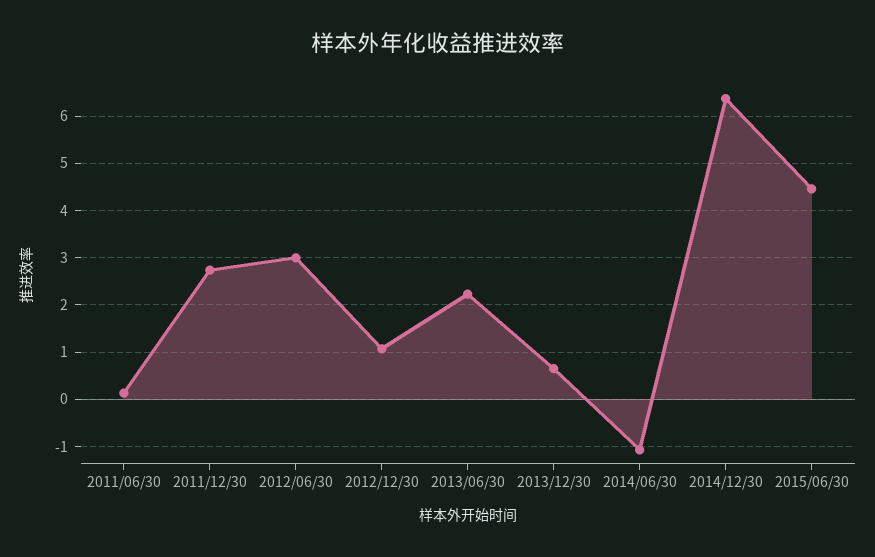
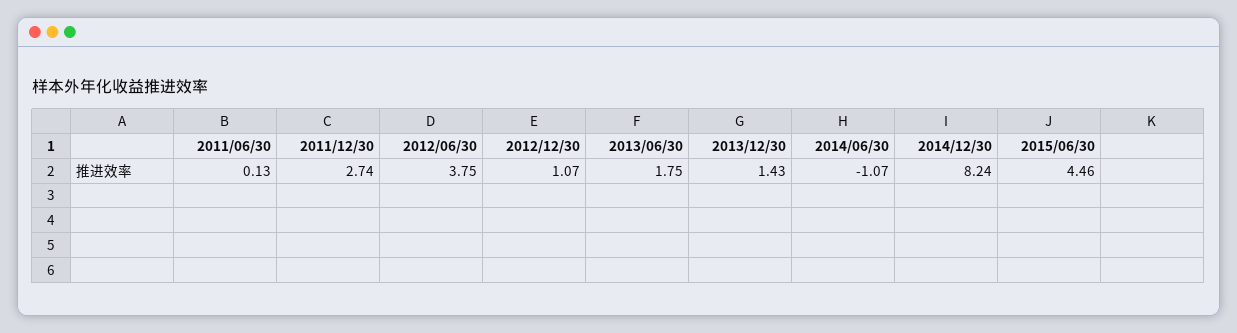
2012/06/30: 3 -> 3.75
2013/06/30: 2.2 -> 1.75
2013/12/30: 0.6 -> 1.43
2014/12/30: 6.4 -> 8.24

